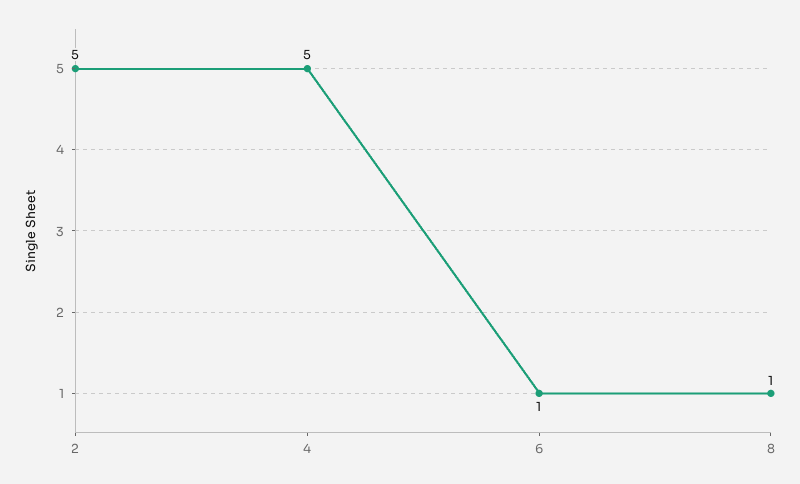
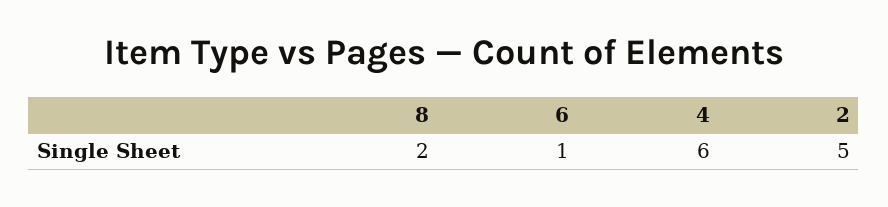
4: 5 -> 6
8: 1 -> 2

